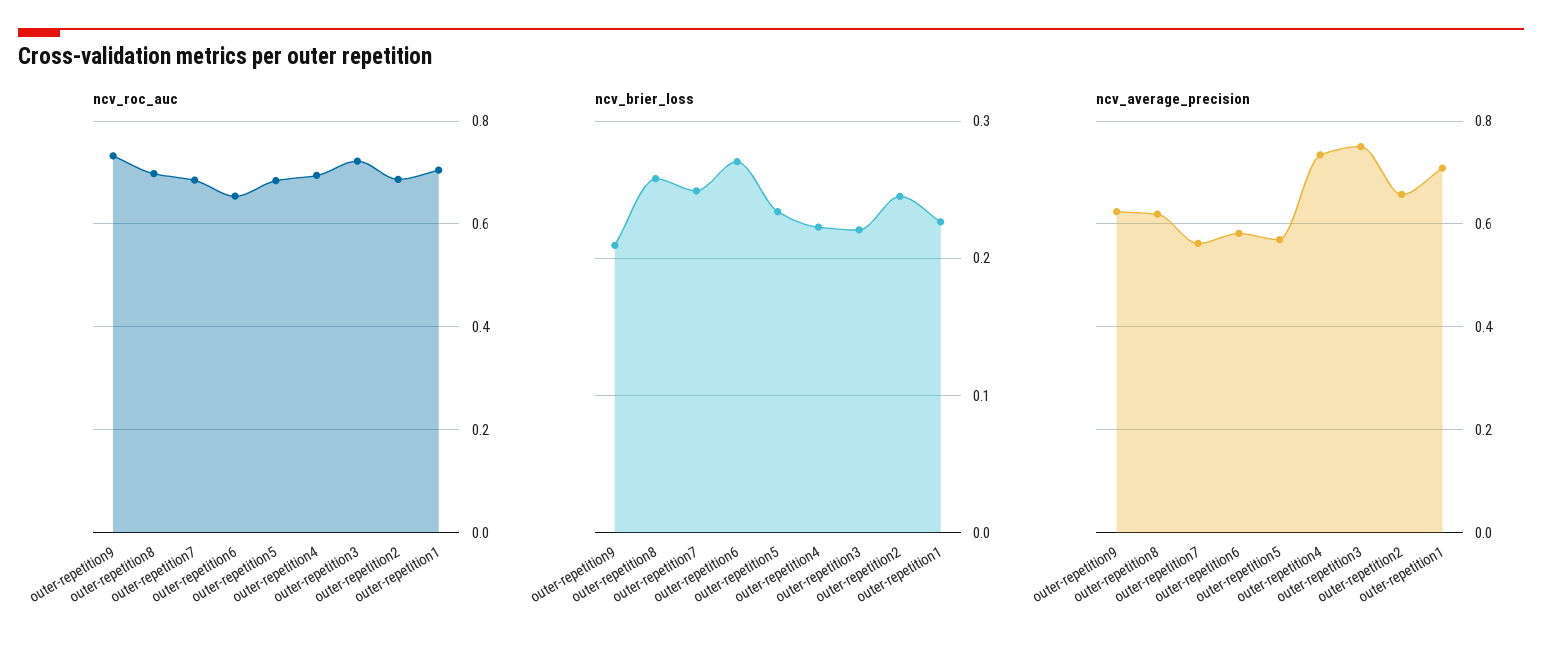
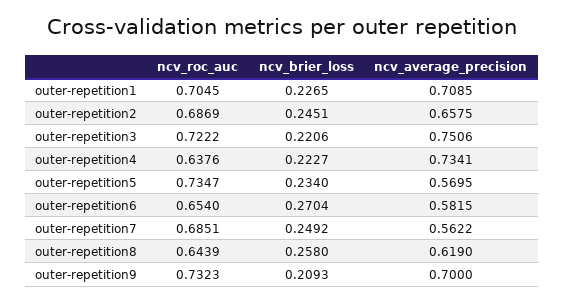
ncv_roc_auc, outer-repetition8: 0.7 -> 0.6439
ncv_roc_auc, outer-repetition5: 0.68 -> 0.7347
ncv_roc_auc, outer-repetition4: 0.7 -> 0.6376
ncv_average_precision, outer-repetition9: 0.62 -> 0.7

